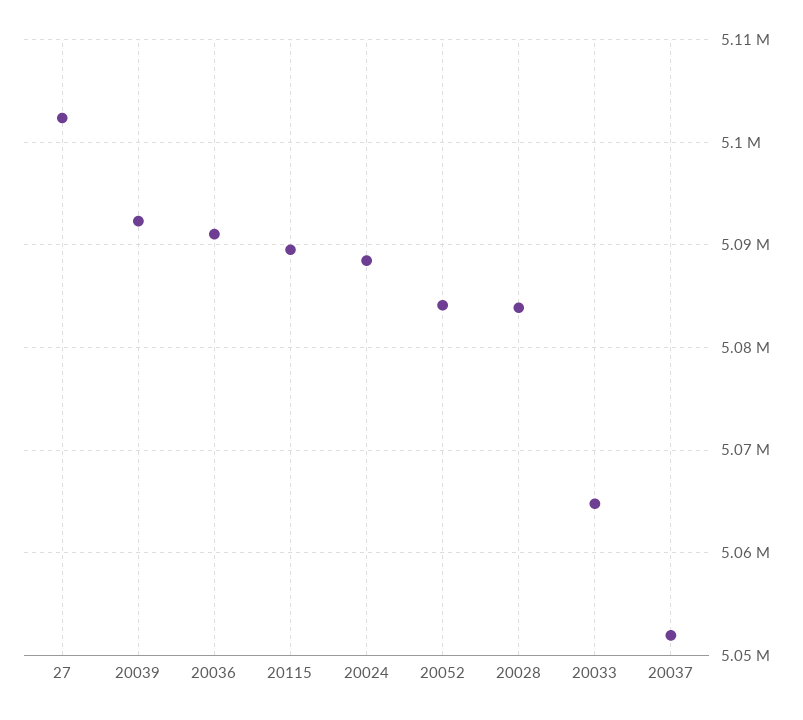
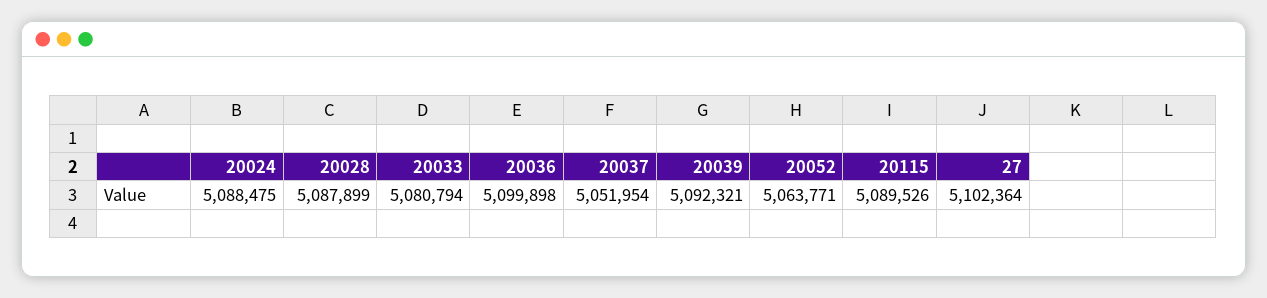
20036: 5091000 -> 5099898
20052: 5084000 -> 5063771
20028: 5084000 -> 5087899
20033: 5065000 -> 5080794

